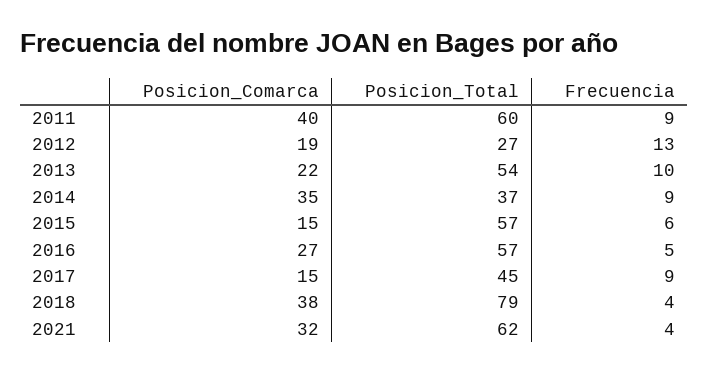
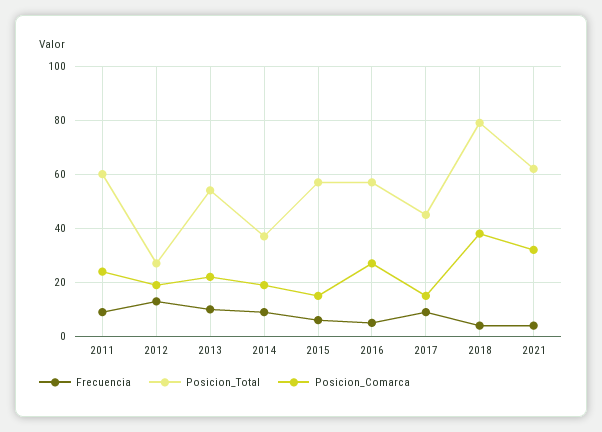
Posicion_Comarca, 2011: 40 -> 25
Posicion_Comarca, 2014: 35 -> 20

